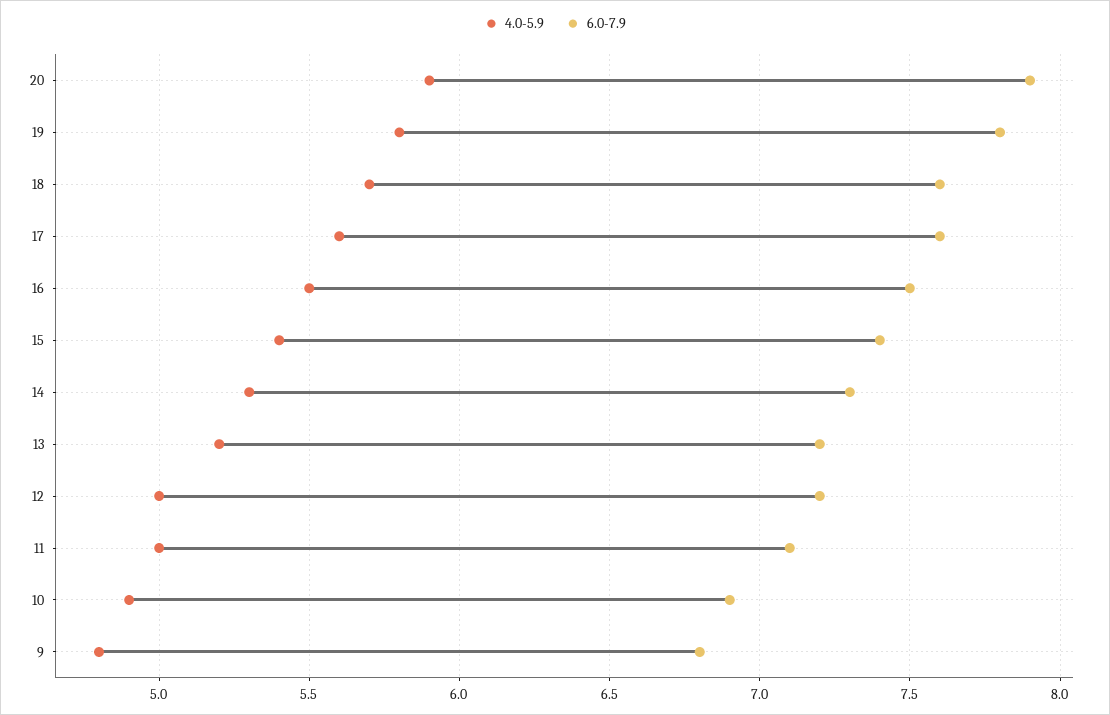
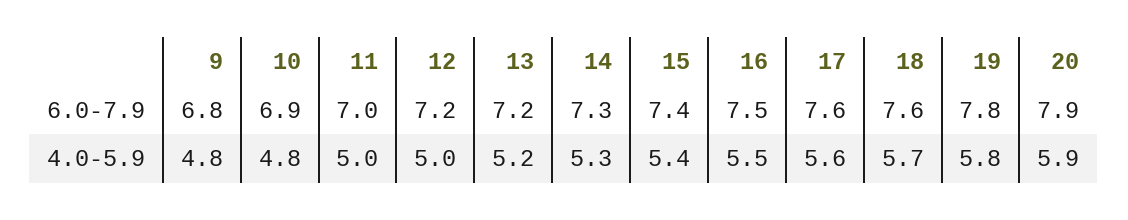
6.0-7.9, 11: 7.1 -> 7
4.0-5.9, 10: 4.9 -> 4.8

